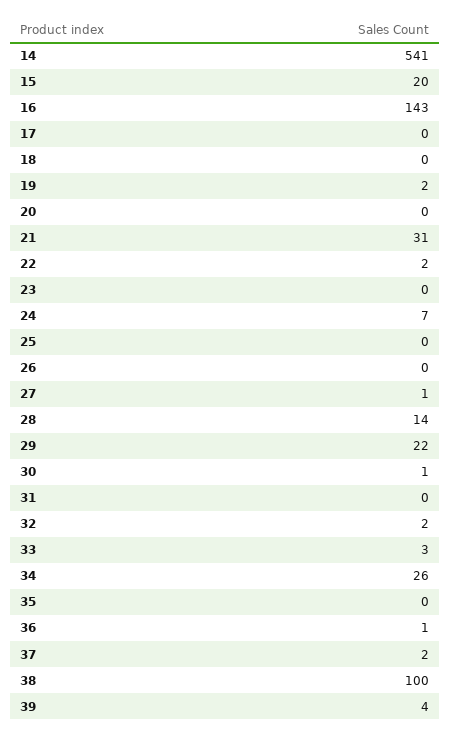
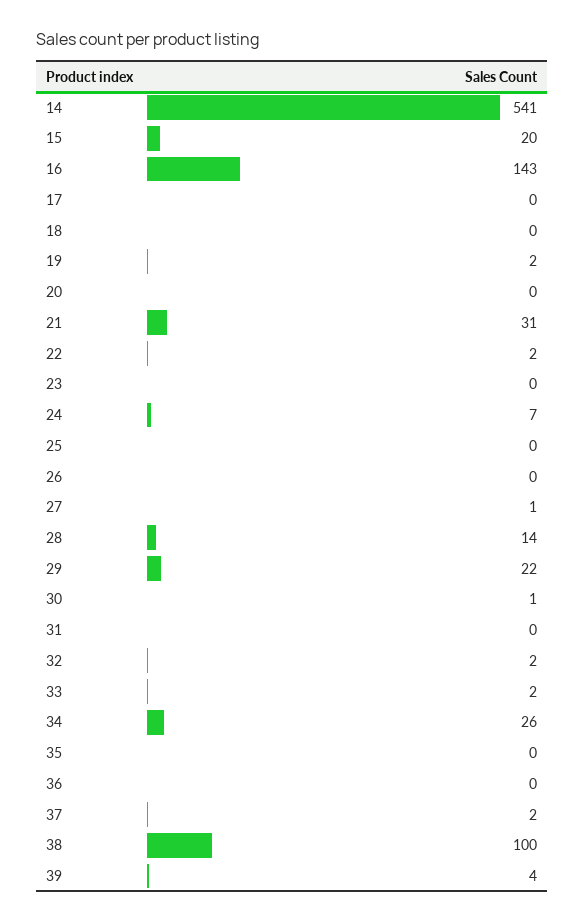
33: 3 -> 2
36: 1 -> 0

